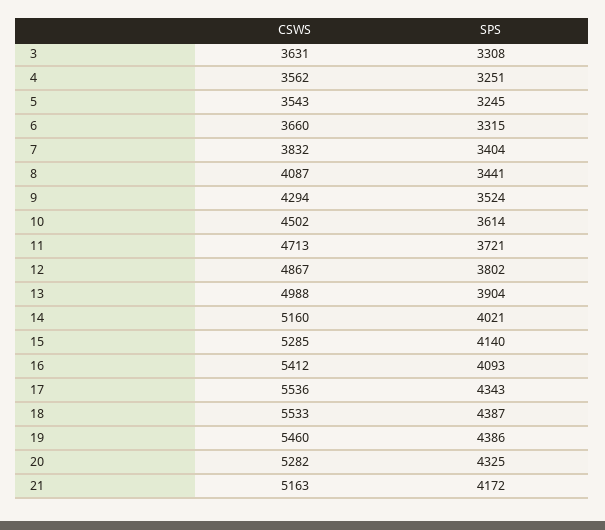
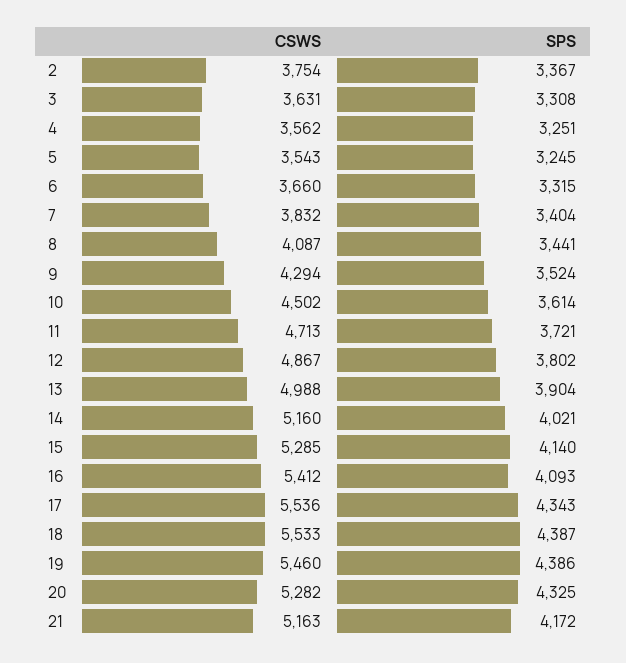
CSWS, 2: none -> 3754
SPS, 2: none -> 3367

